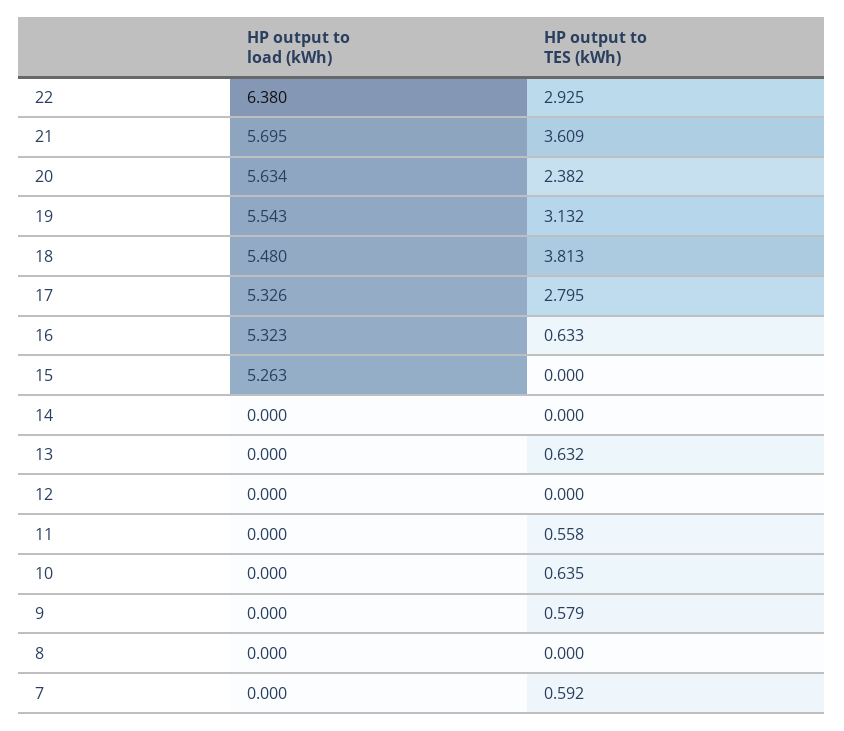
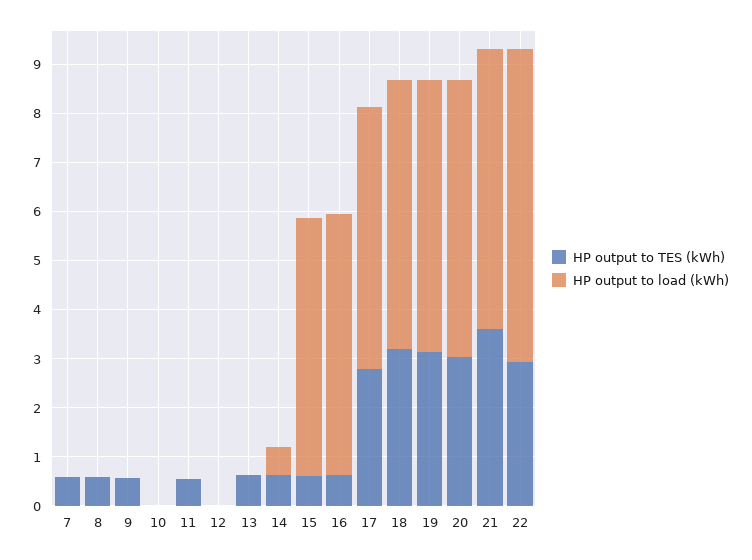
HP output to TES (kWh), 20: 2.382 -> 3
HP output to TES (kWh), 18: 3.813 -> 3.2
HP output to TES (kWh), 15: 0 -> 0.6
HP output to load (kWh), 14: 0 -> 0.6
HP output to TES (kWh), 14: 0 -> 0.6
HP output to TES (kWh), 10: 0.635 -> 0
HP output to TES (kWh), 8: 0 -> 0.6

